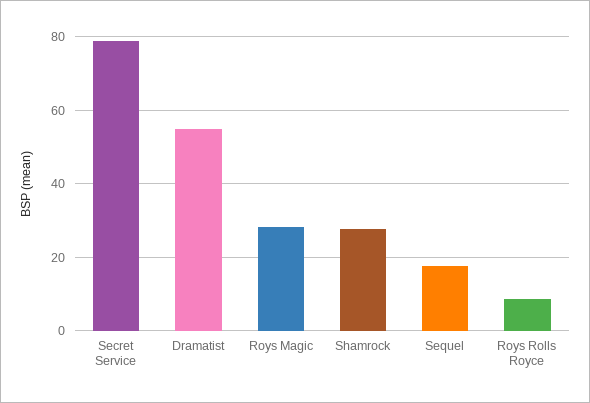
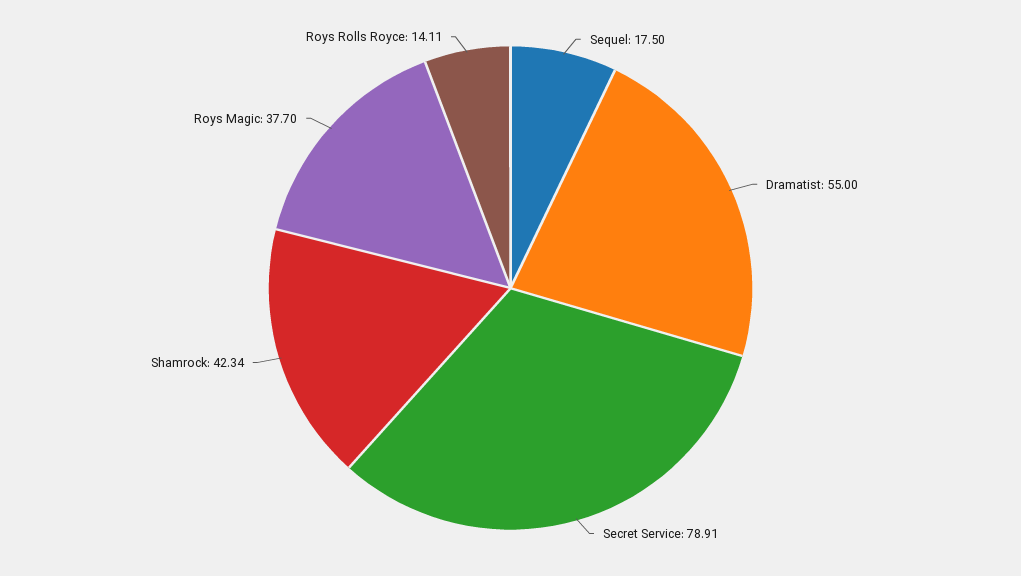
Roys Magic: 28 -> 37.7
Shamrock: 28 -> 42.34
Roys Rolls Royce: 8 -> 14.11

